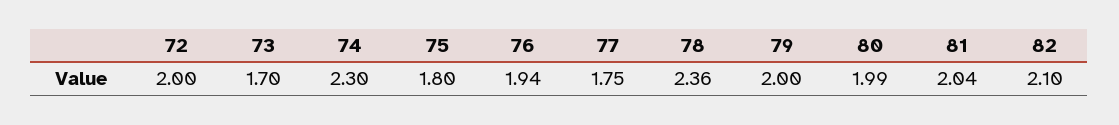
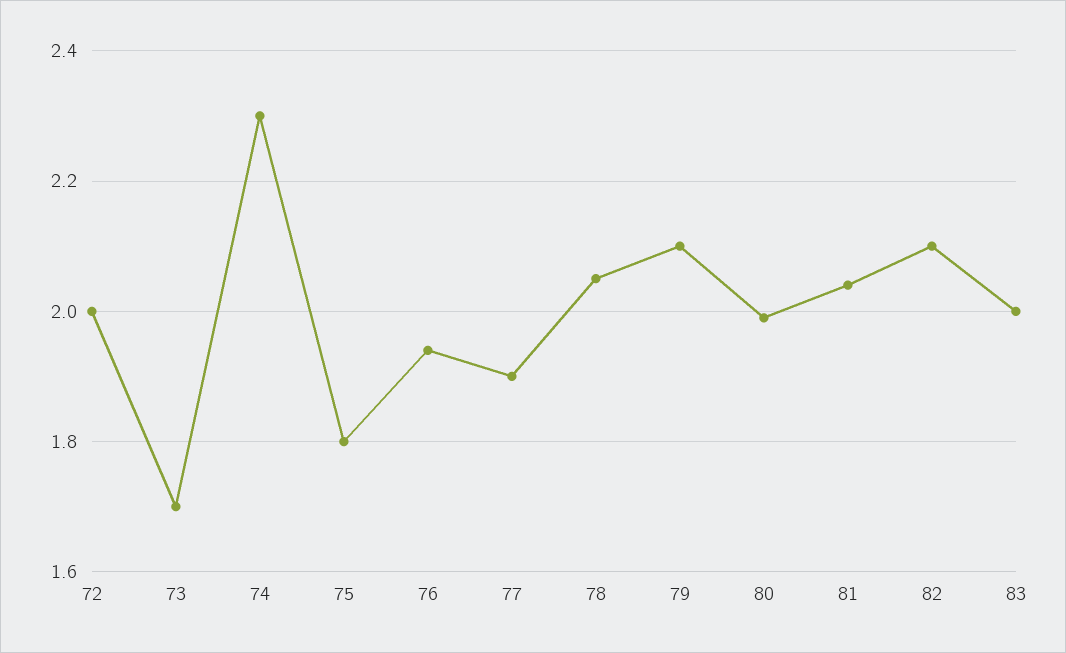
77: 1.75 -> 1.9
78: 2.36 -> 2.05
79: 2 -> 2.1
83: none -> 2

